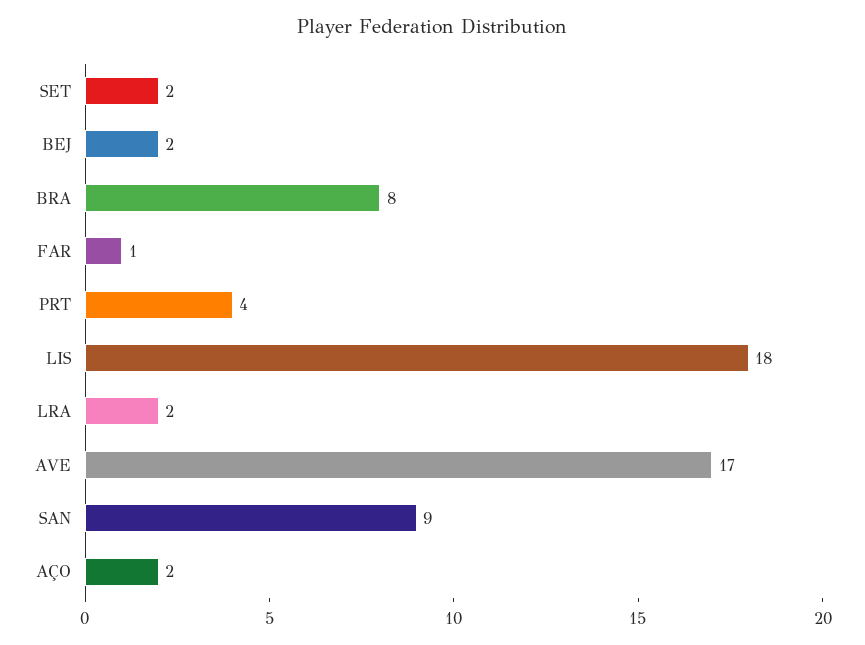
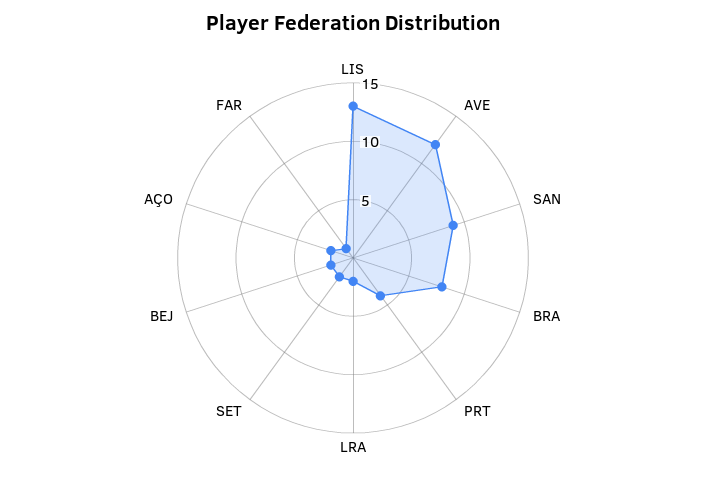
LIS: 18 -> 13
AVE: 17 -> 12

